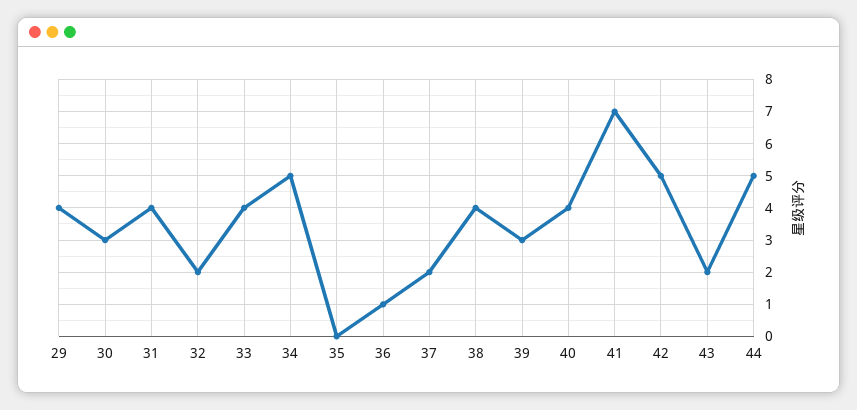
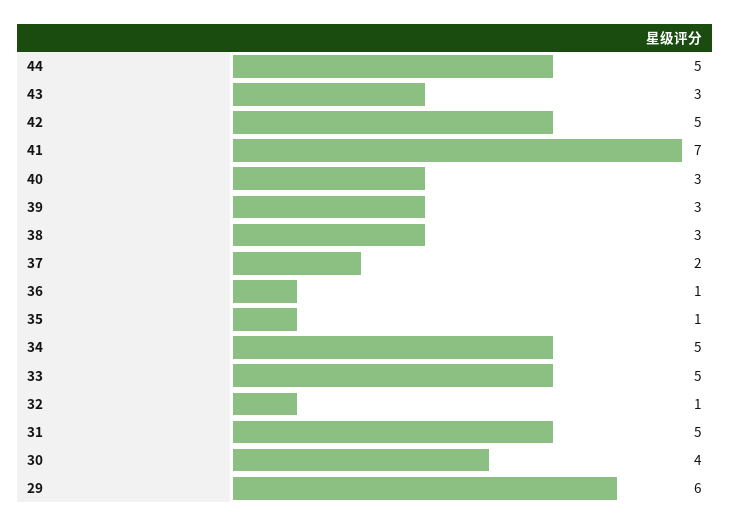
29: 4 -> 6
30: 3 -> 4
31: 4 -> 5
32: 2 -> 1
33: 4 -> 5
35: 0 -> 1
38: 4 -> 3
40: 4 -> 3
43: 2 -> 3

